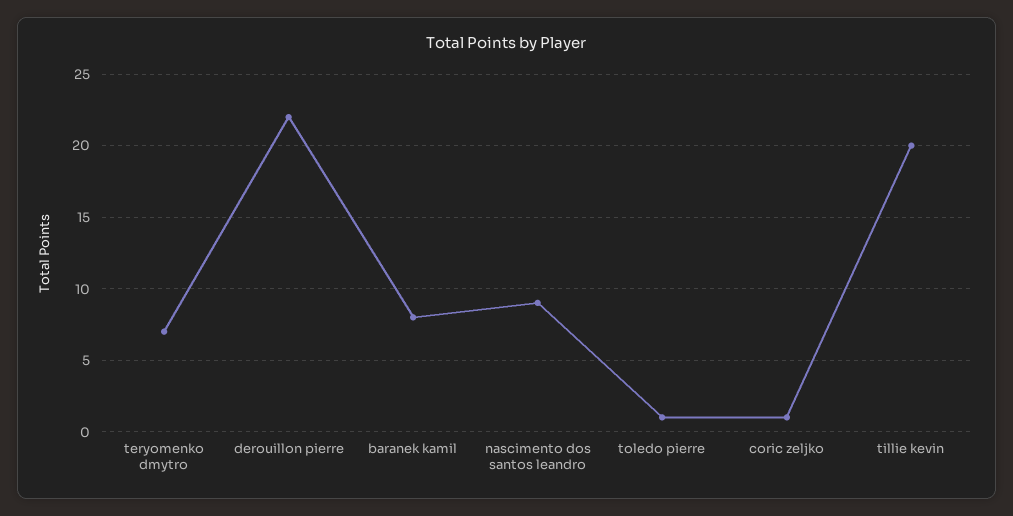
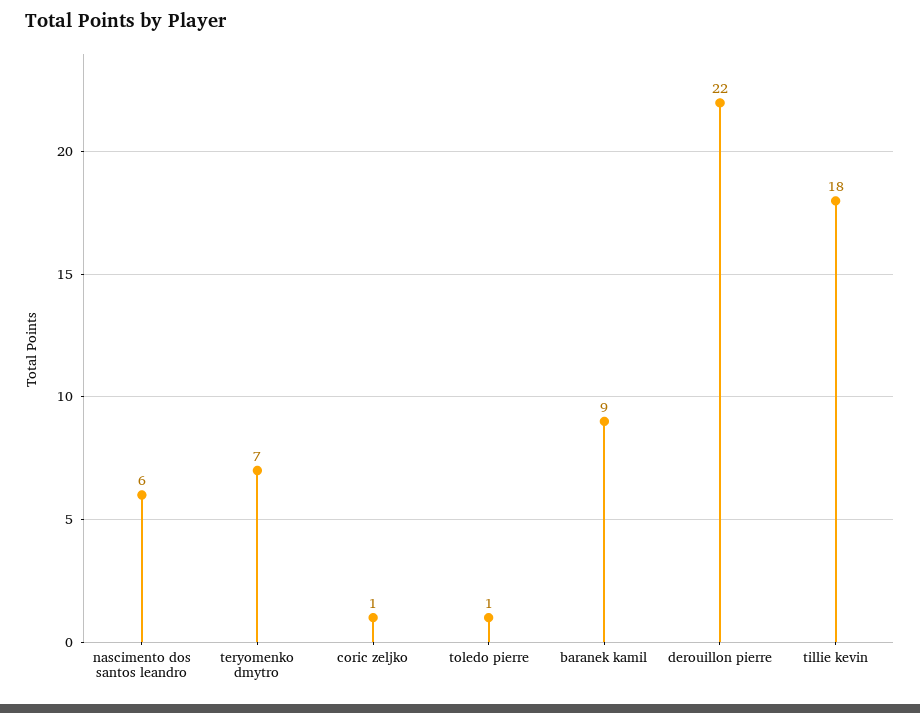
baranek kamil: 8 -> 9
nascimento dos santos leandro: 9 -> 6
tillie kevin: 20 -> 18

